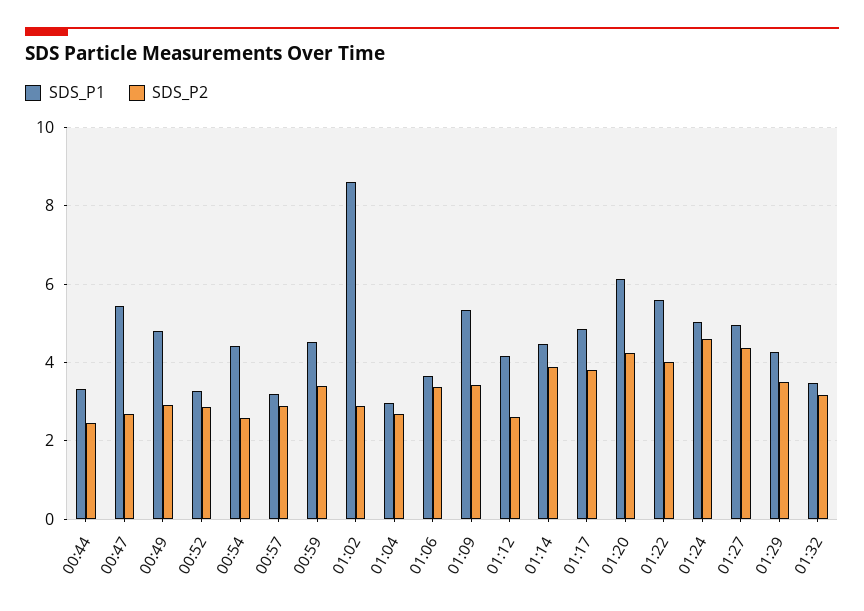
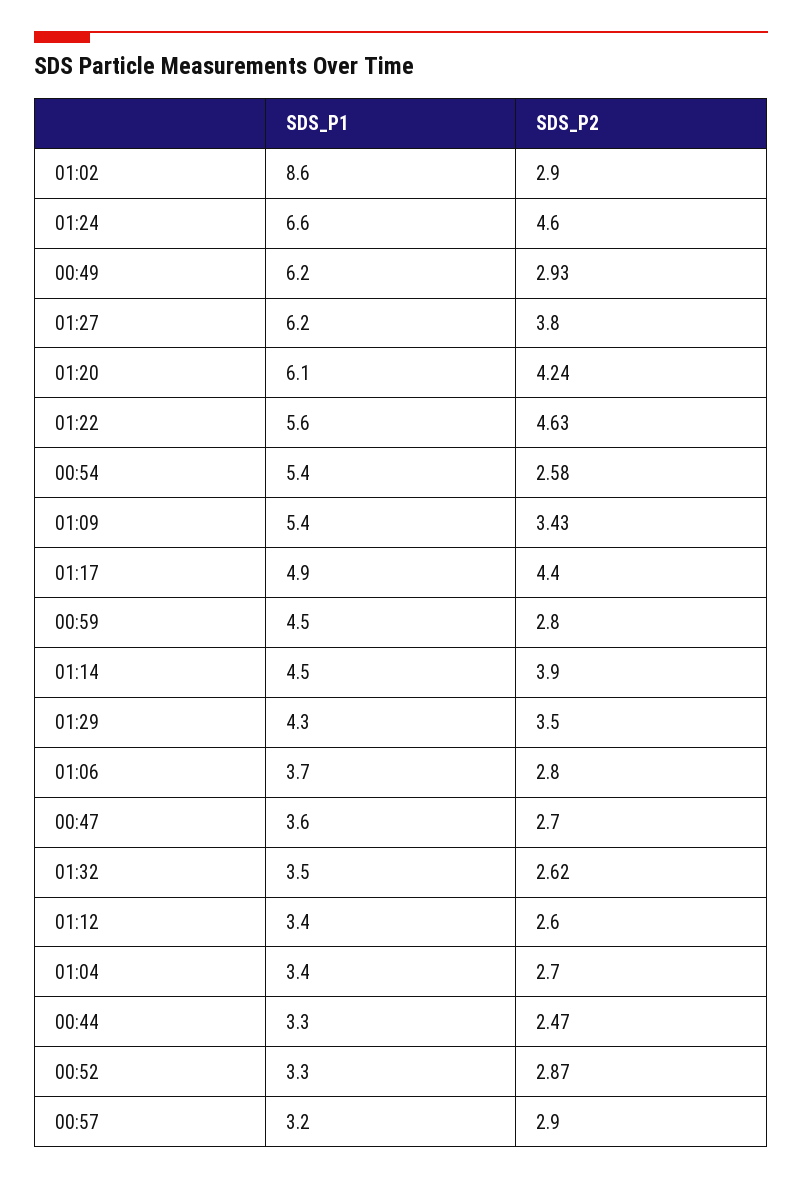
SDS_P1, 00:47: 5.4 -> 3.6
SDS_P1, 00:49: 4.8 -> 6.2
SDS_P1, 00:54: 4.4 -> 5.4
SDS_P2, 00:59: 3.4 -> 2.8
SDS_P1, 01:04: 3 -> 3.4
SDS_P2, 01:06: 3.4 -> 2.8
SDS_P1, 01:12: 4.2 -> 3.4
SDS_P2, 01:17: 3.8 -> 4.4
SDS_P2, 01:22: 4 -> 4.63
SDS_P1, 01:24: 5 -> 6.6
SDS_P1, 01:27: 5 -> 6.2
SDS_P2, 01:27: 4.4 -> 3.8
SDS_P2, 01:32: 3.2 -> 2.62

